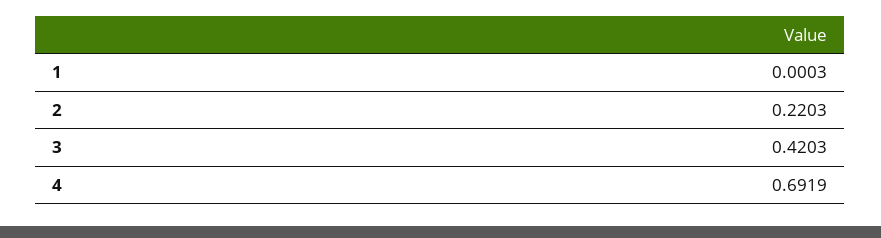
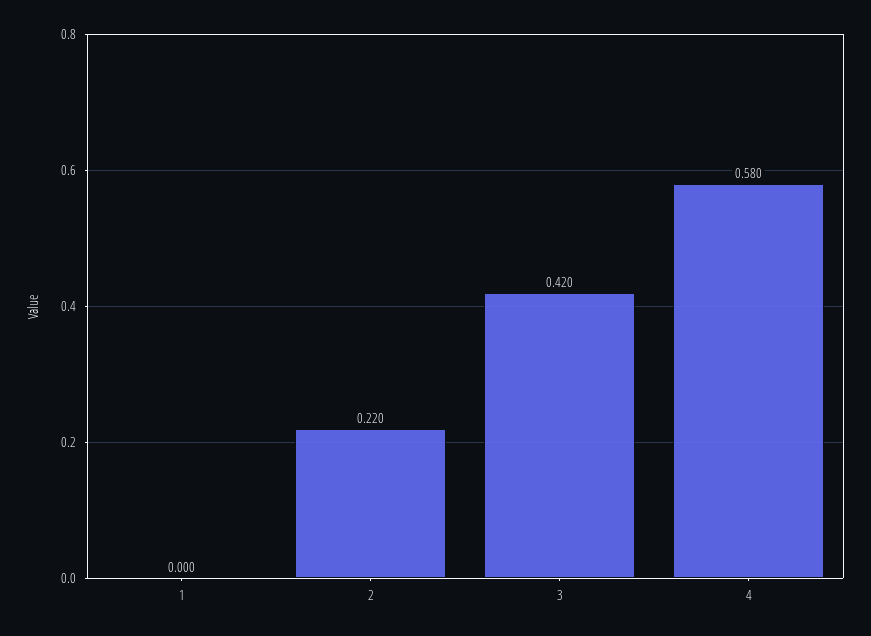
4: 0.6919 -> 0.58

